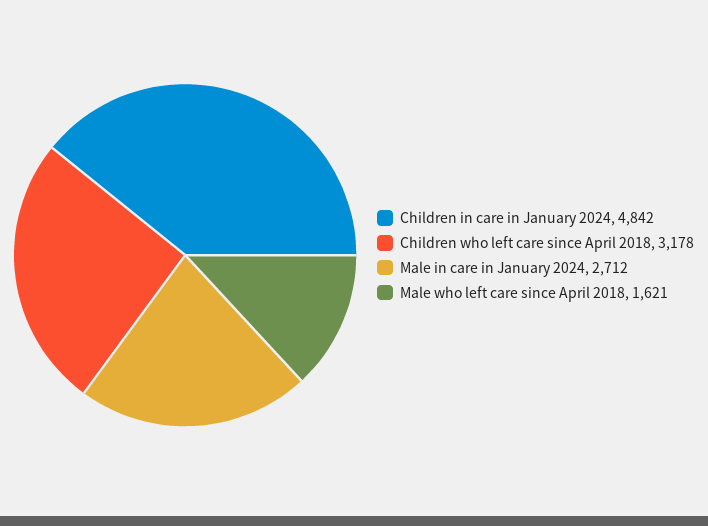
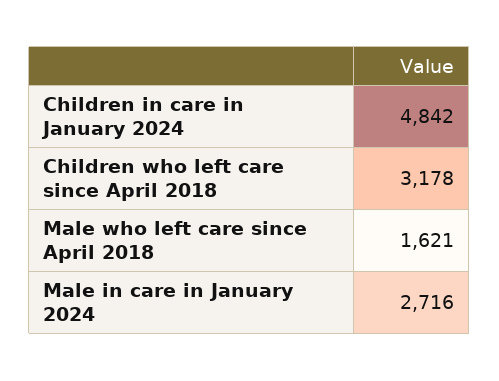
Male in care in January 2024: 2712 -> 2716

